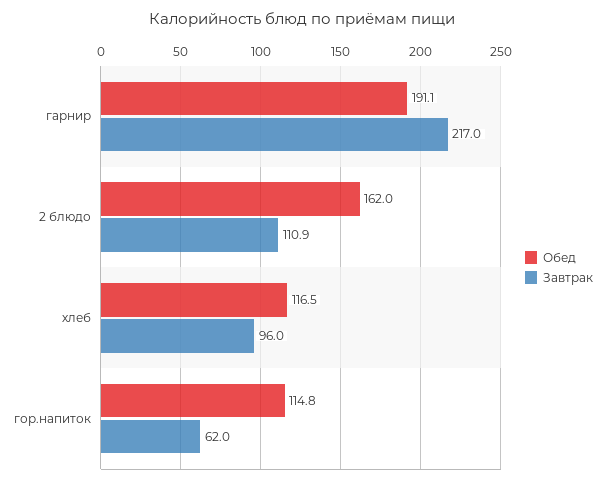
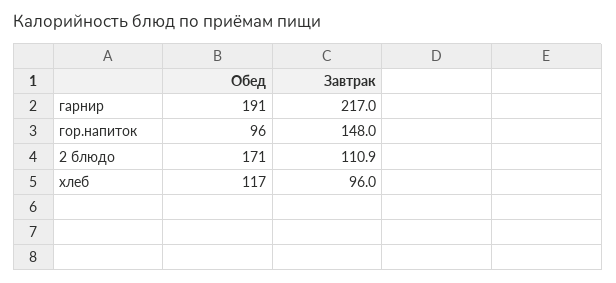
Обед, 2 блюдо: 162 -> 171
Обед, гор.напиток: 114.8 -> 96
Завтрак, гор.напиток: 62 -> 148

